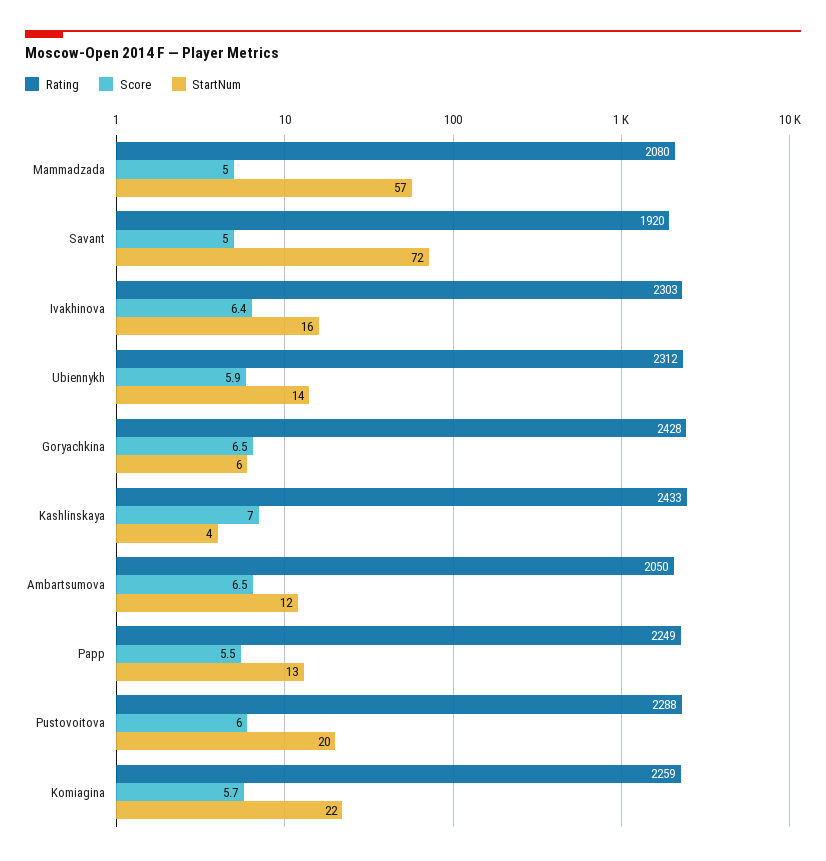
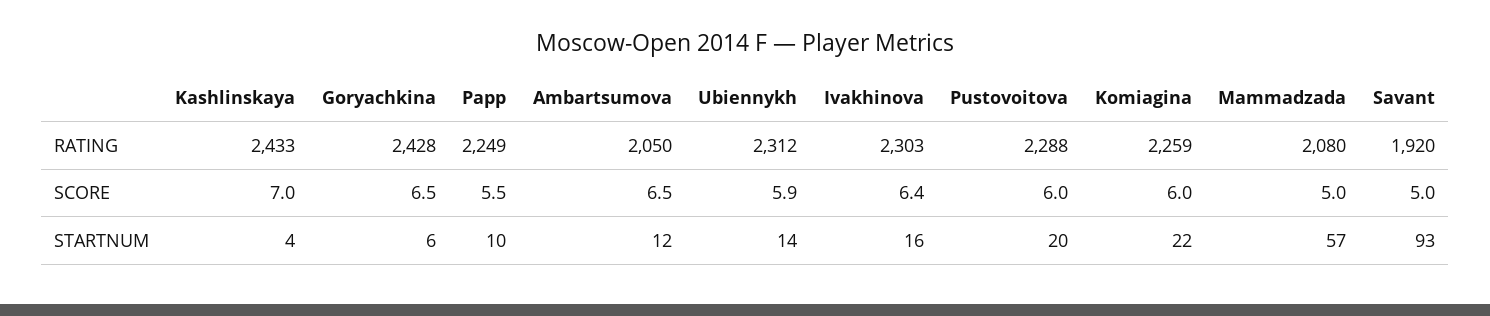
StartNum, Savant: 72 -> 93
StartNum, Papp: 13 -> 10
Score, Komiagina: 5.7 -> 6

